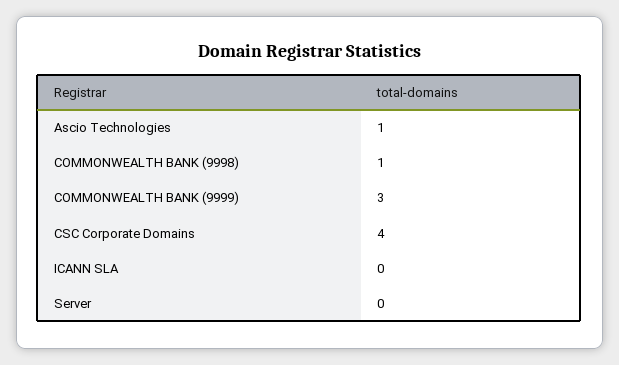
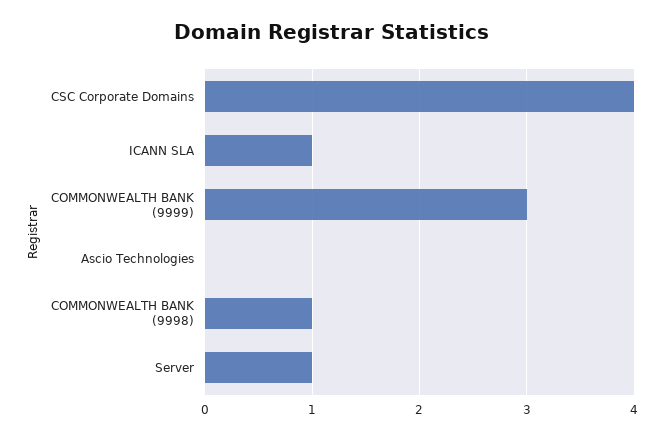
Ascio Technologies: 1 -> 0
ICANN SLA: 0 -> 1
Server: 0 -> 1

